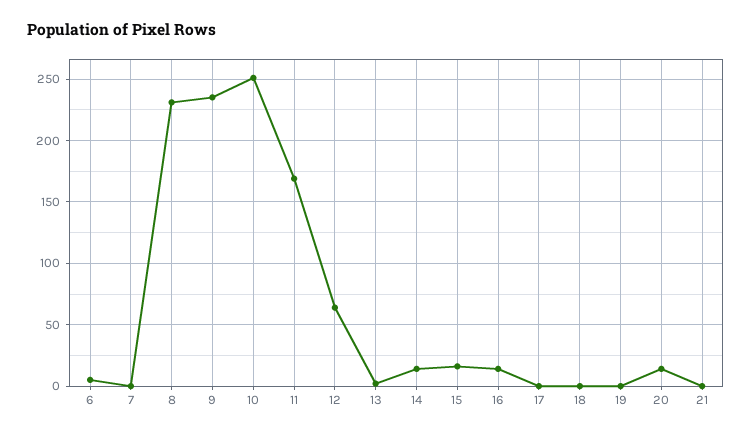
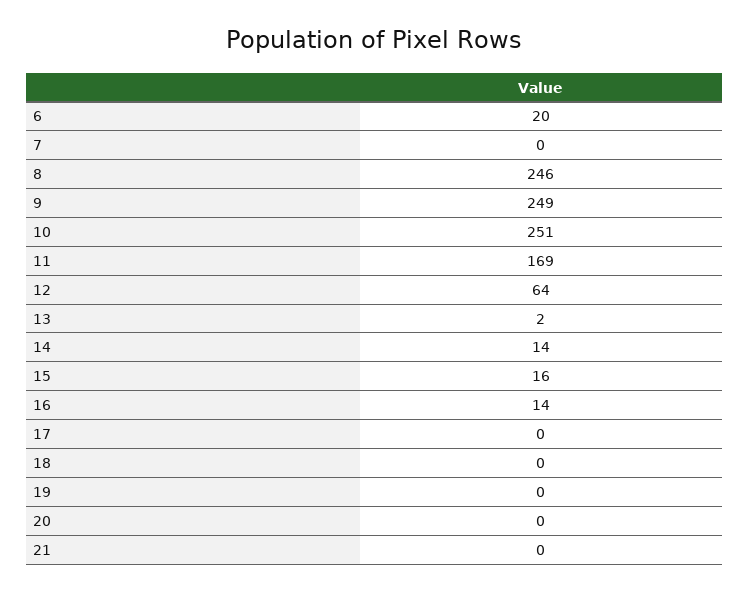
6: 5 -> 20
8: 230 -> 246
9: 235 -> 249
20: 15 -> 0

